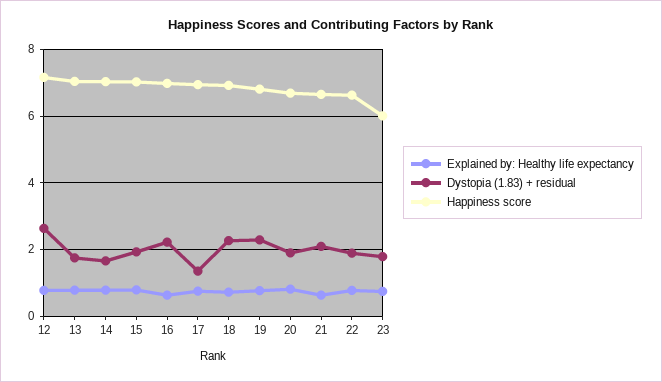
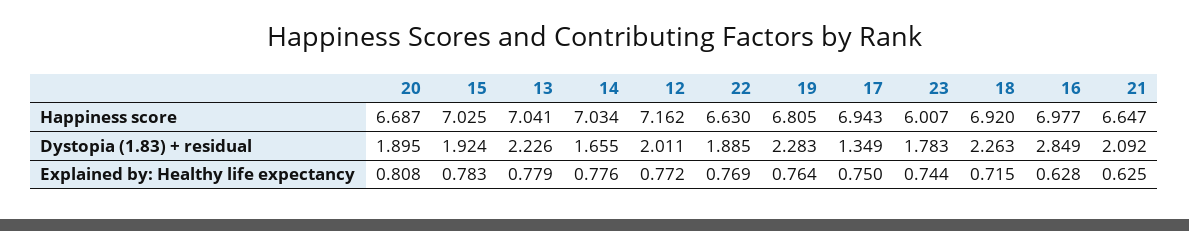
Dystopia (1.83) + residual, 12: 2.6 -> 2.011
Dystopia (1.83) + residual, 13: 1.8 -> 2.226
Dystopia (1.83) + residual, 16: 2.2 -> 2.849

